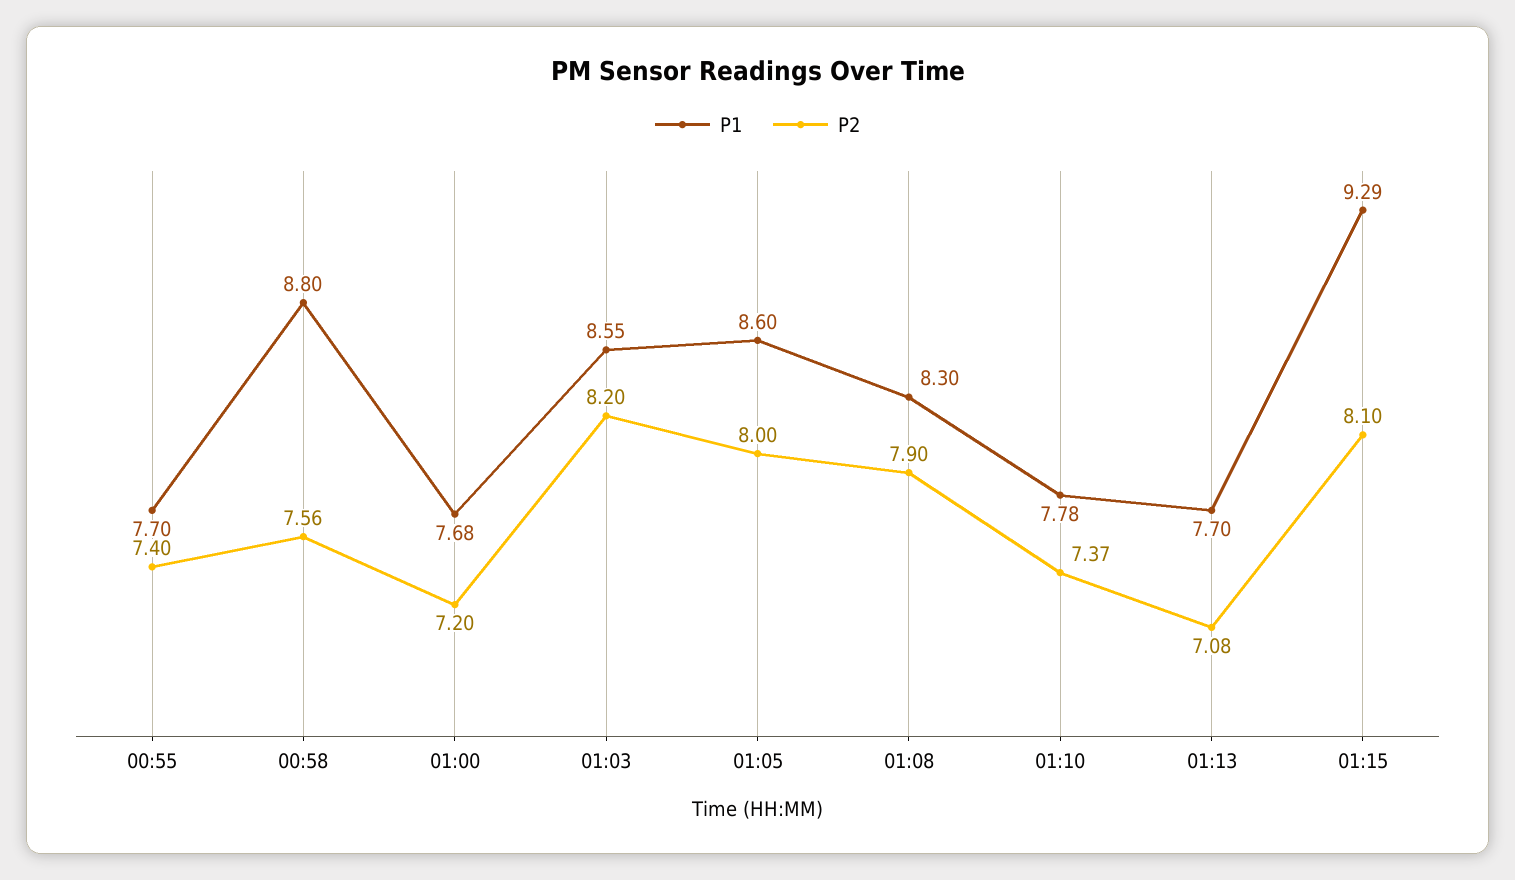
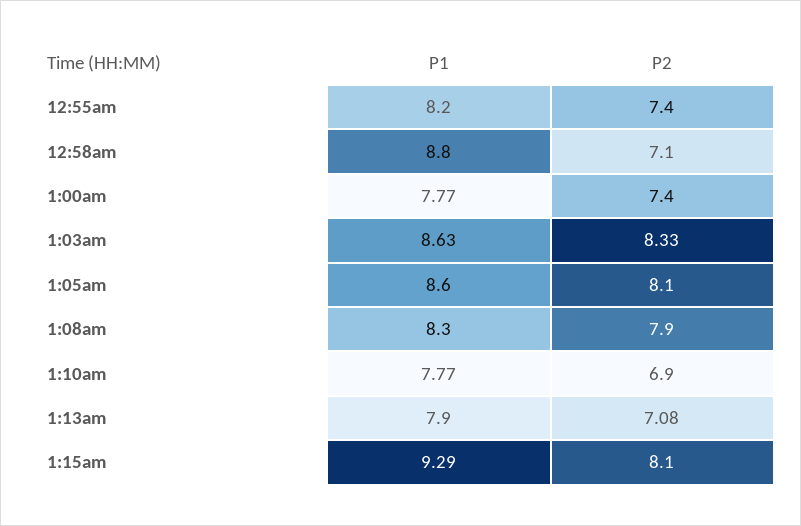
P1, 00:55: 7.7 -> 8.2
P2, 00:58: 7.56 -> 7.1
P1, 01:00: 7.68 -> 7.77
P2, 01:00: 7.2 -> 7.4
P1, 01:03: 8.55 -> 8.63
P2, 01:03: 8.2 -> 8.33
P2, 01:05: 8 -> 8.1
P1, 01:10: 7.78 -> 7.77
P2, 01:10: 7.37 -> 6.9
P1, 01:13: 7.7 -> 7.9

